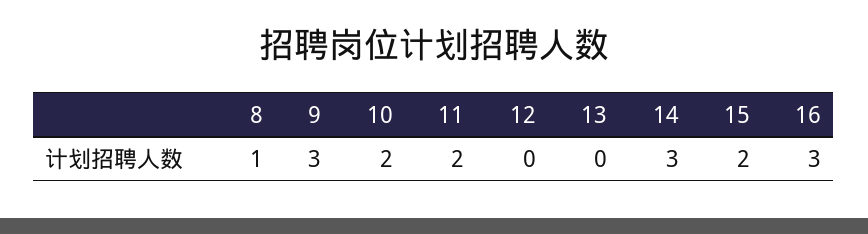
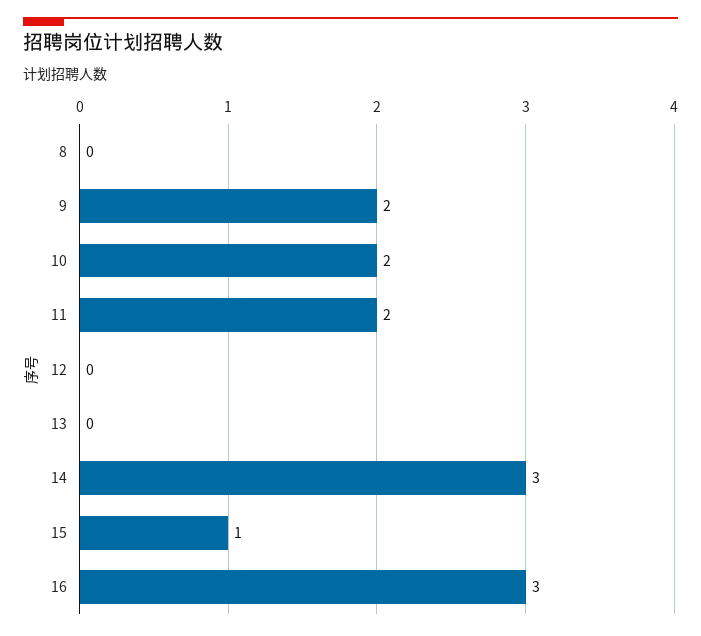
8: 1 -> 0
9: 3 -> 2
15: 2 -> 1

